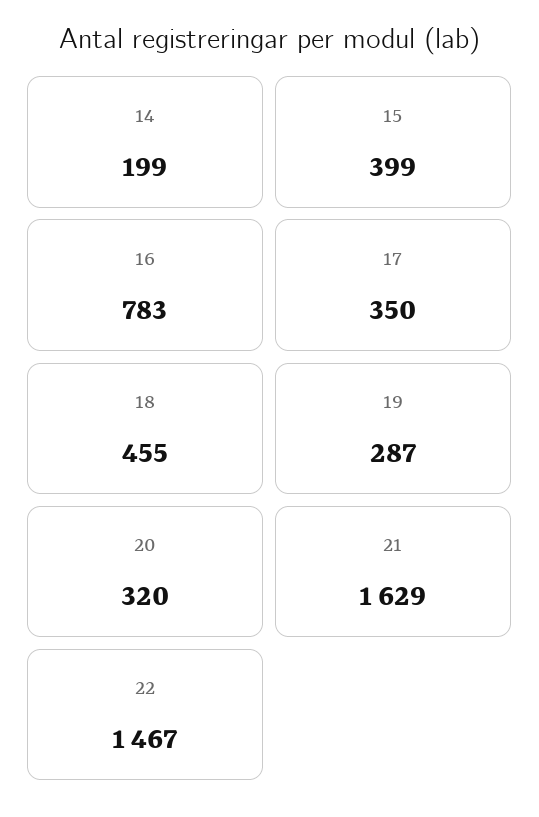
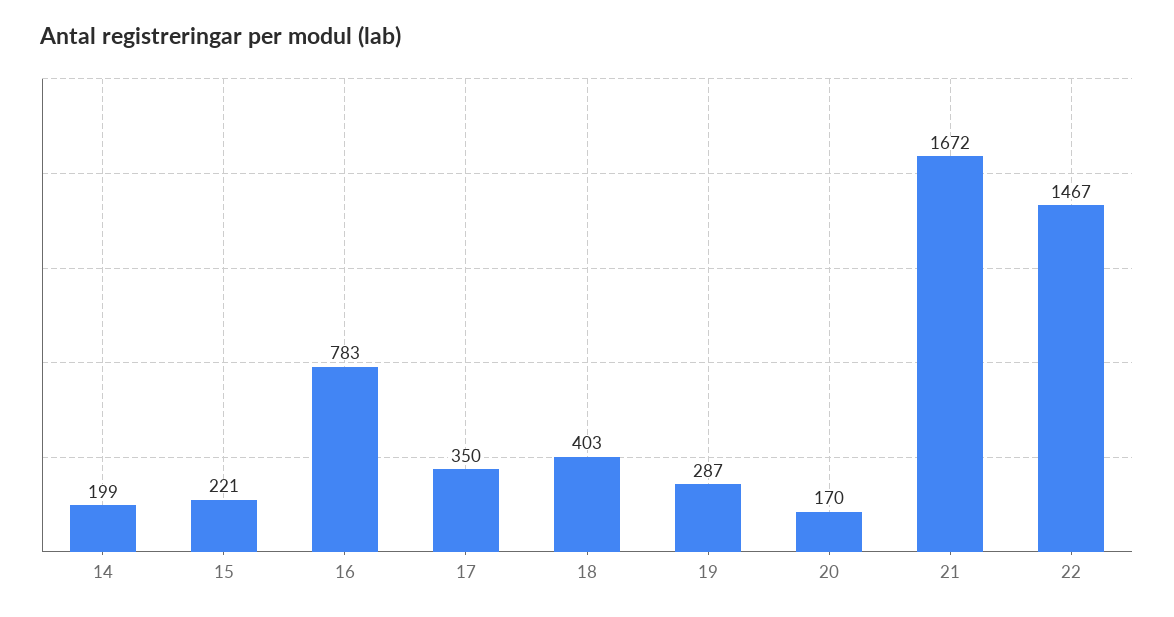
15: 399 -> 221
18: 455 -> 403
20: 320 -> 170
21: 1629 -> 1672

